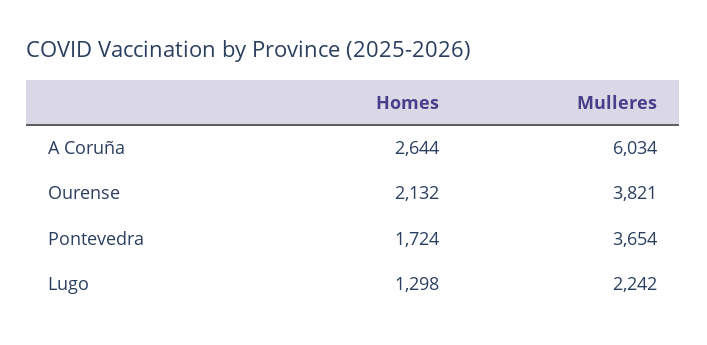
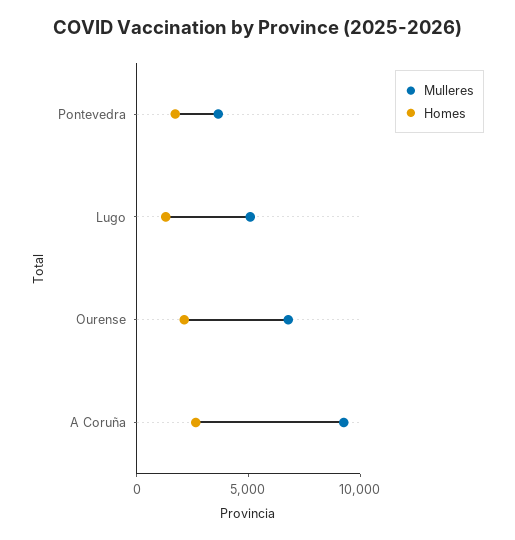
Mulleres, A Coruña: 6034 -> 9000
Mulleres, Ourense: 3821 -> 7000
Mulleres, Lugo: 2242 -> 5000

